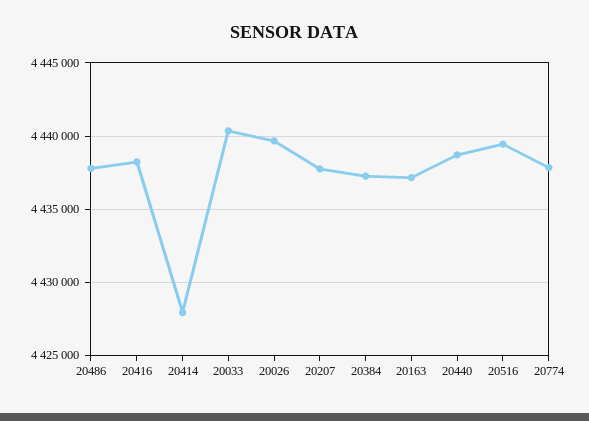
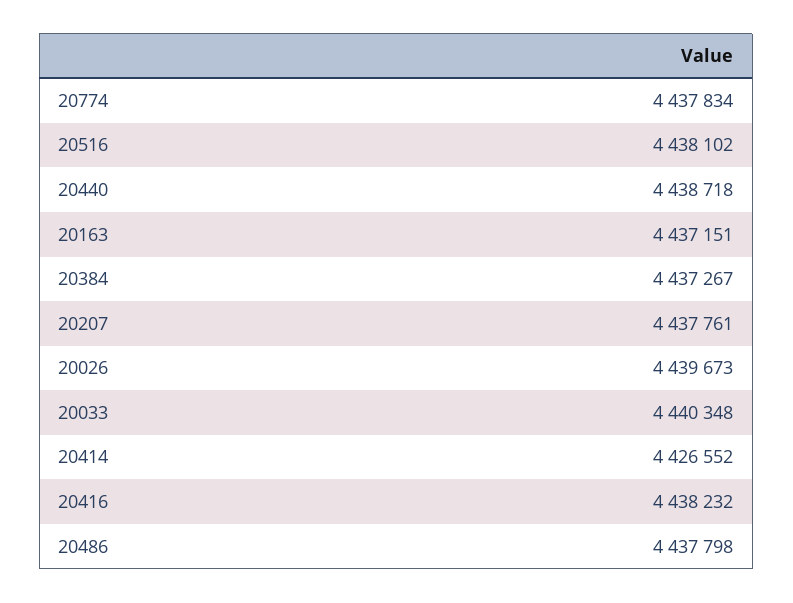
20414: 4428000 -> 4426552
20516: 4439500 -> 4438102

